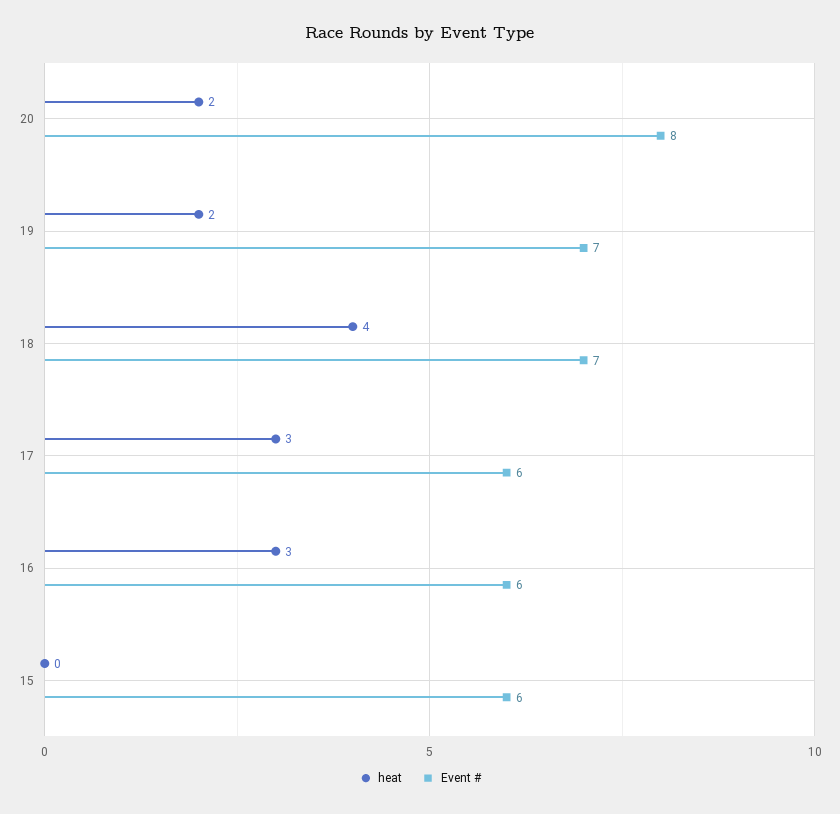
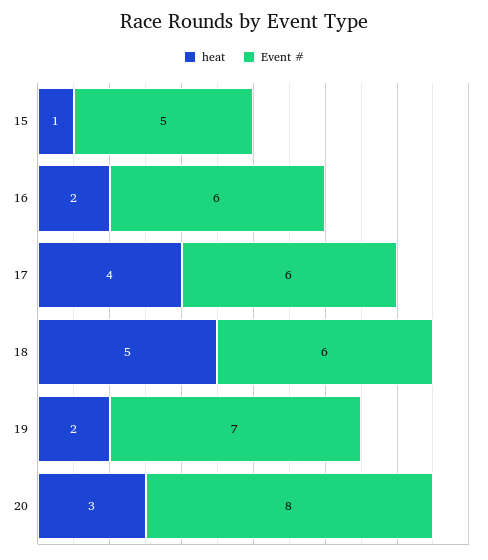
heat, 20: 2 -> 3
heat, 18: 4 -> 5
Event #, 18: 7 -> 6
heat, 17: 3 -> 4
heat, 16: 3 -> 2
heat, 15: 0 -> 1
Event #, 15: 6 -> 5

